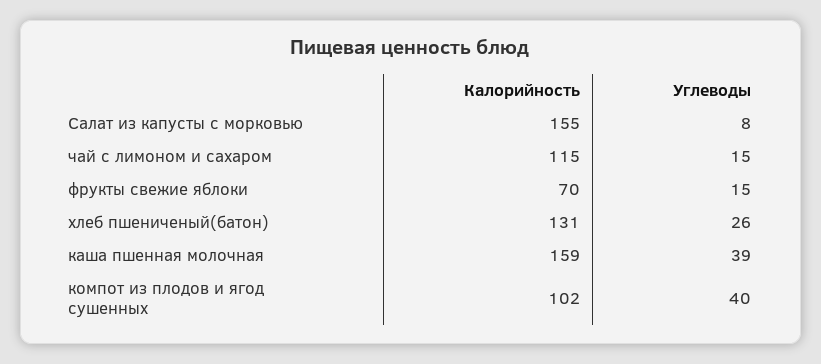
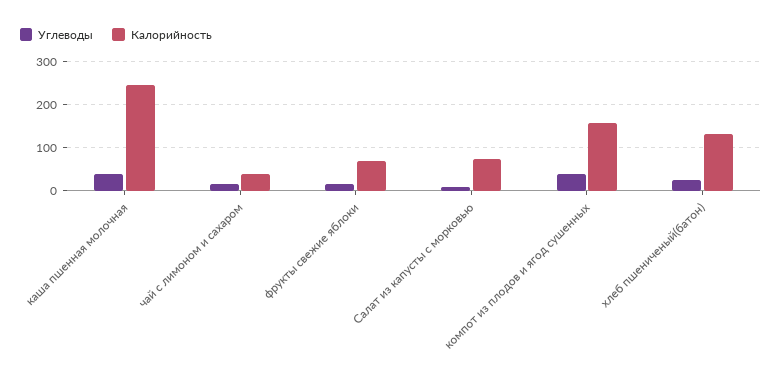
Калорийность, Салат из капусты с морковью: 155 -> 80
Калорийность, чай с лимоном и сахаром: 115 -> 40
Калорийность, каша пшенная молочная: 159 -> 240
Калорийность, компот из плодов и ягод сушенных: 102 -> 160

